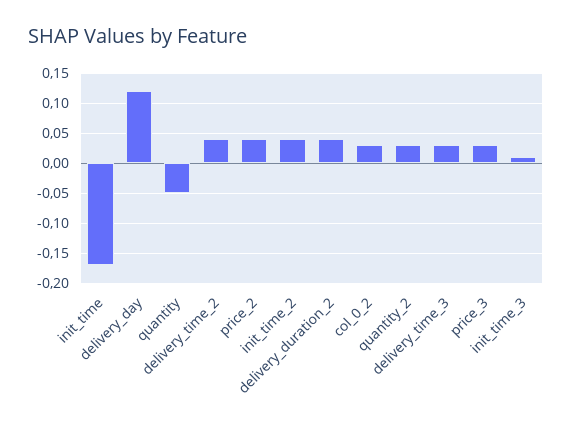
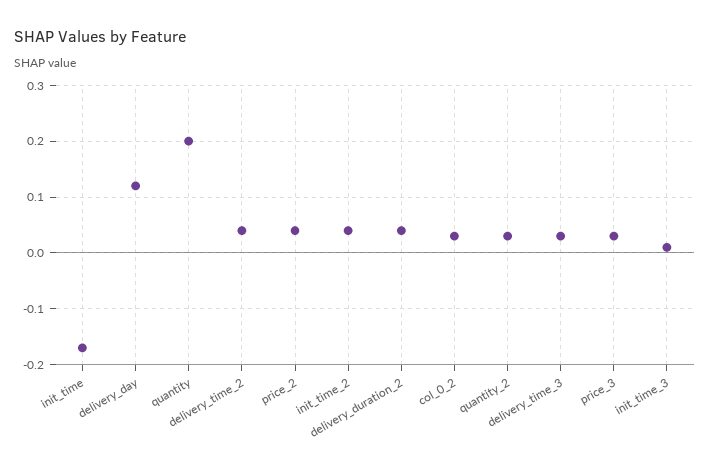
quantity: -0.05 -> 0.2

